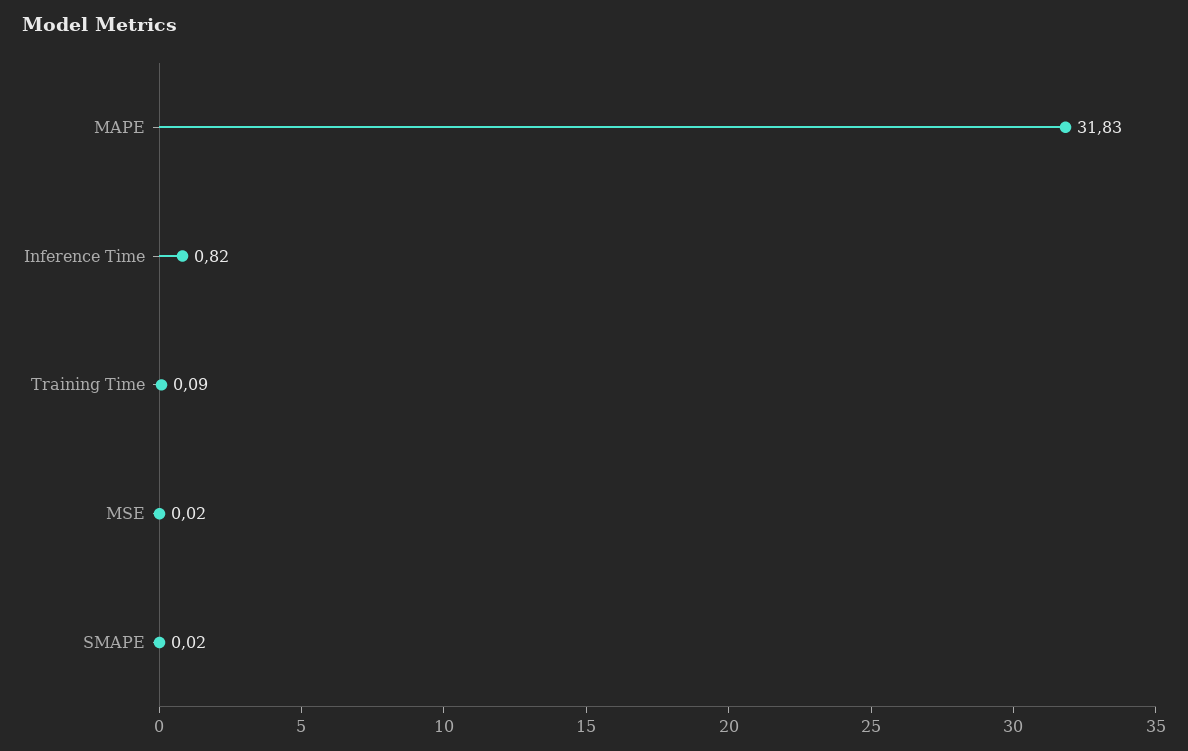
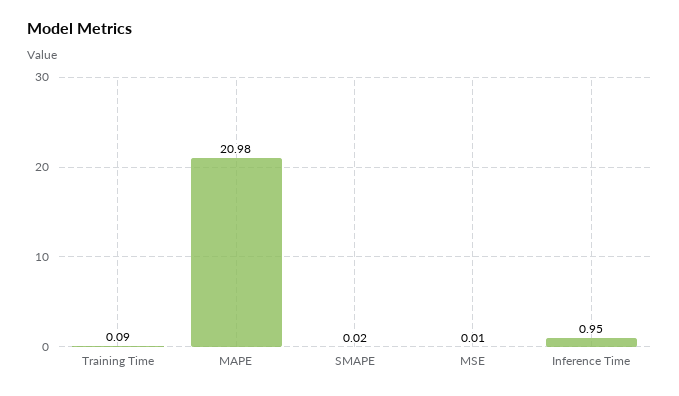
MAPE: 31.83 -> 20.98
Inference Time: 0.82 -> 0.95
MSE: 0.02 -> 0.01

